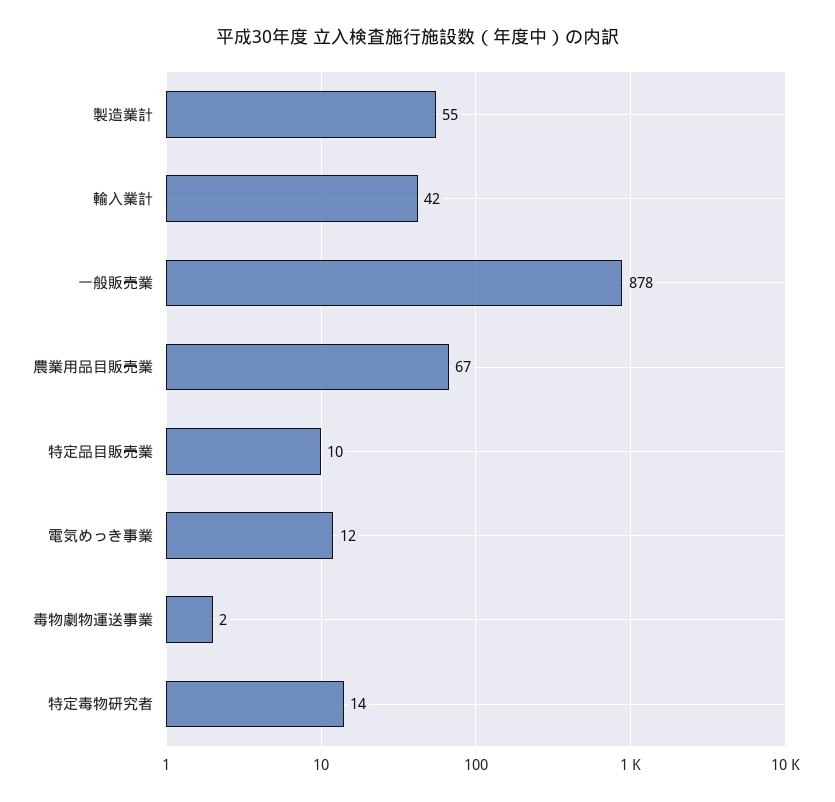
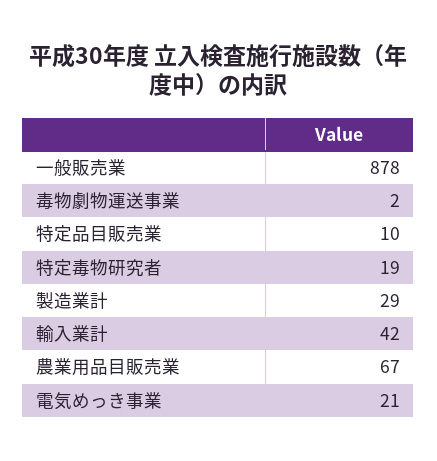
製造業計: 55 -> 29
電気めっき事業: 12 -> 21
特定毒物研究者: 14 -> 19

